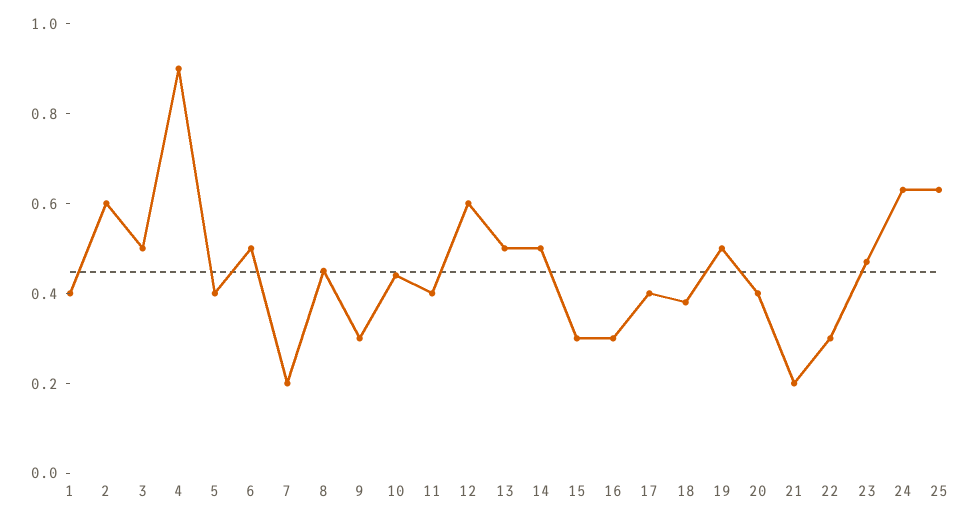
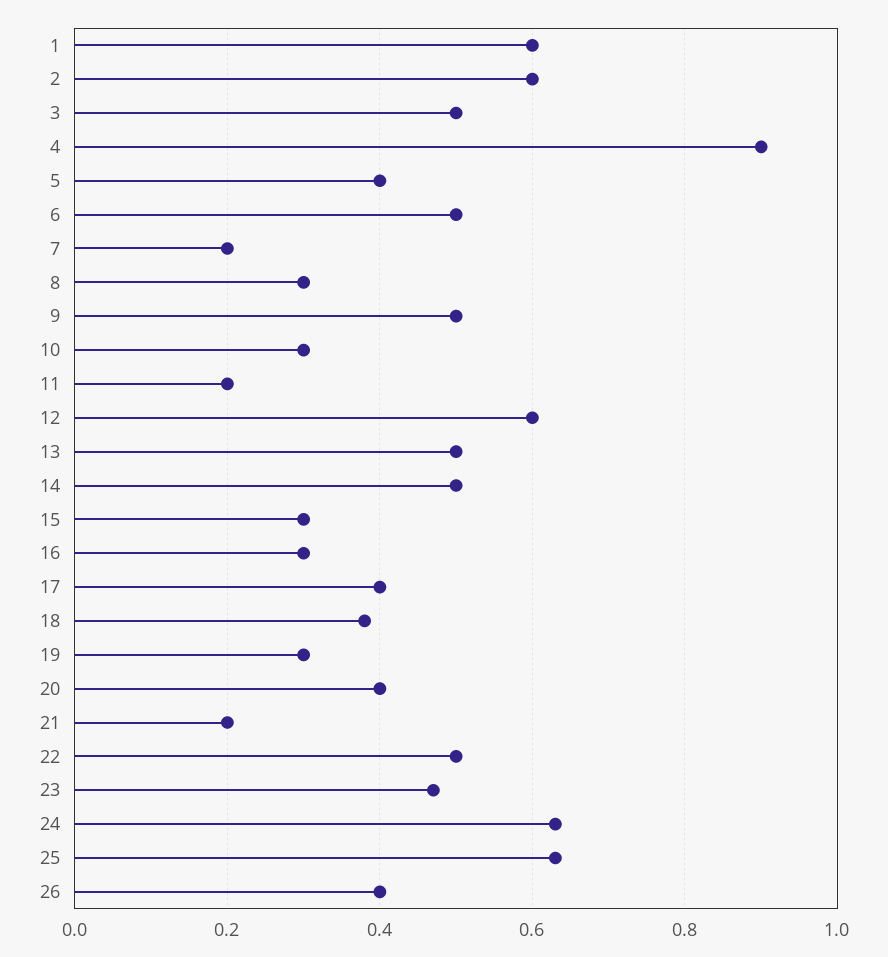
1: 0.4 -> 0.6
8: 0.45 -> 0.3
9: 0.3 -> 0.5
10: 0.45 -> 0.3
11: 0.4 -> 0.2
19: 0.5 -> 0.3
22: 0.3 -> 0.5
26: none -> 0.4

